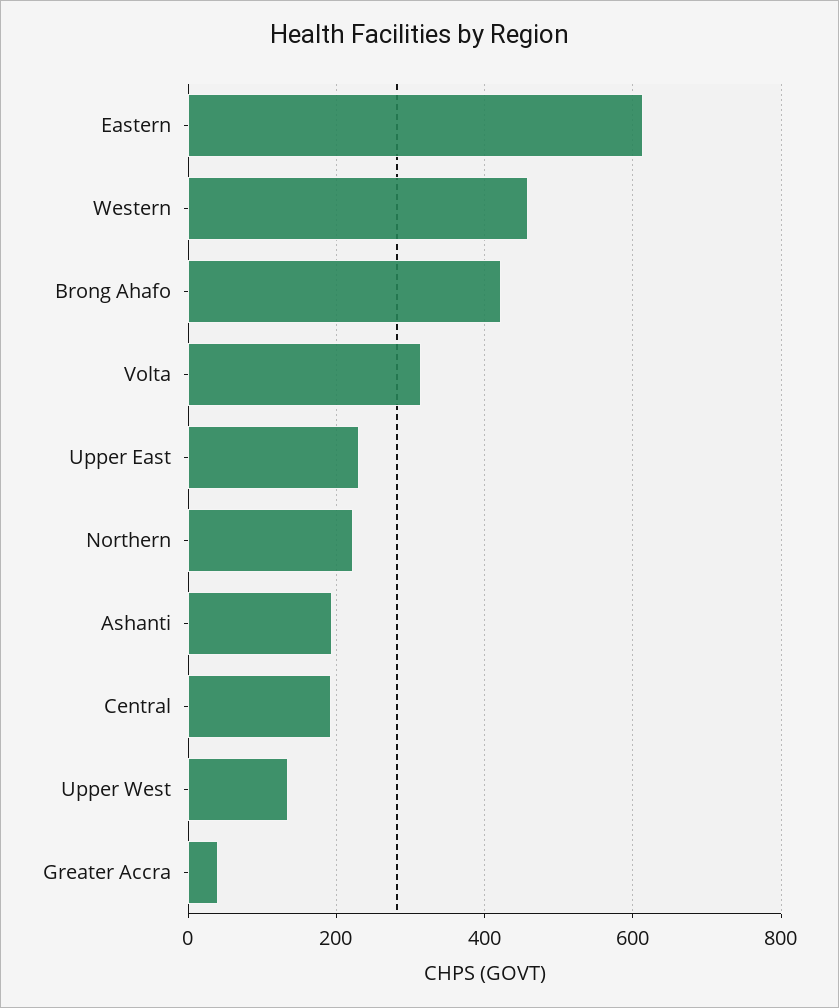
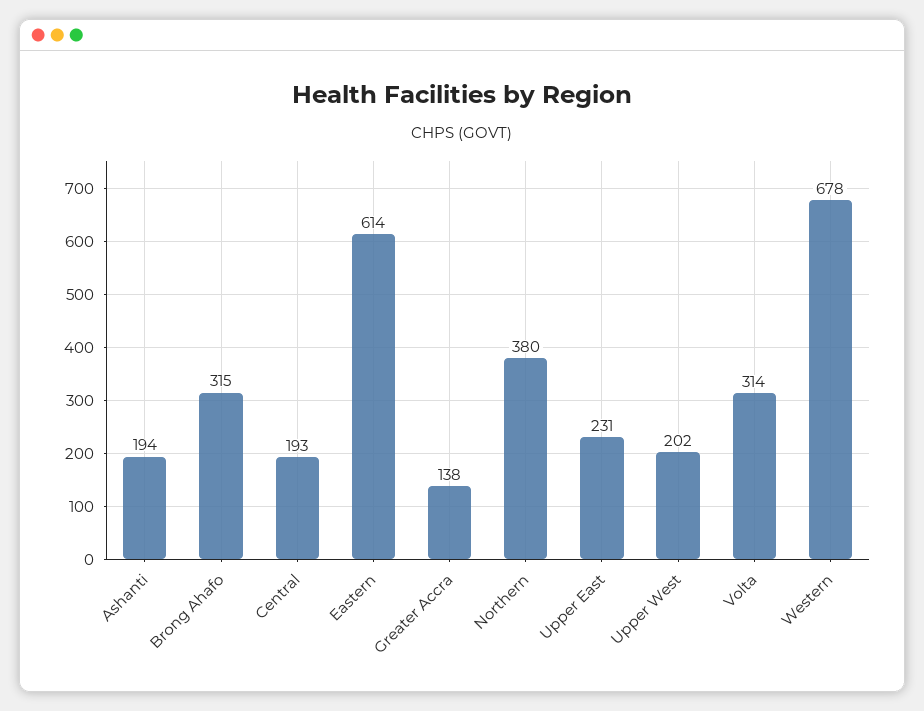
Western: 460 -> 678
Brong Ahafo: 420 -> 315
Northern: 220 -> 380
Upper West: 140 -> 202
Greater Accra: 40 -> 138

